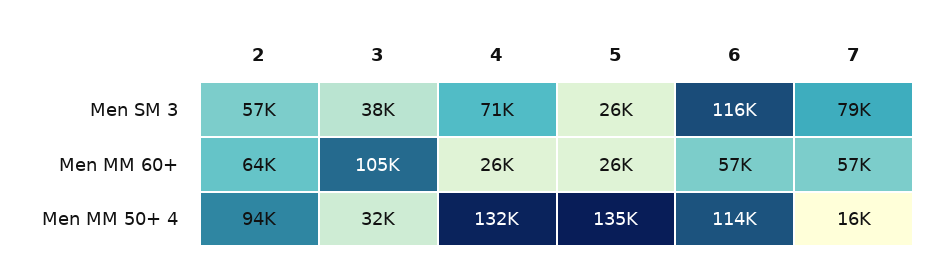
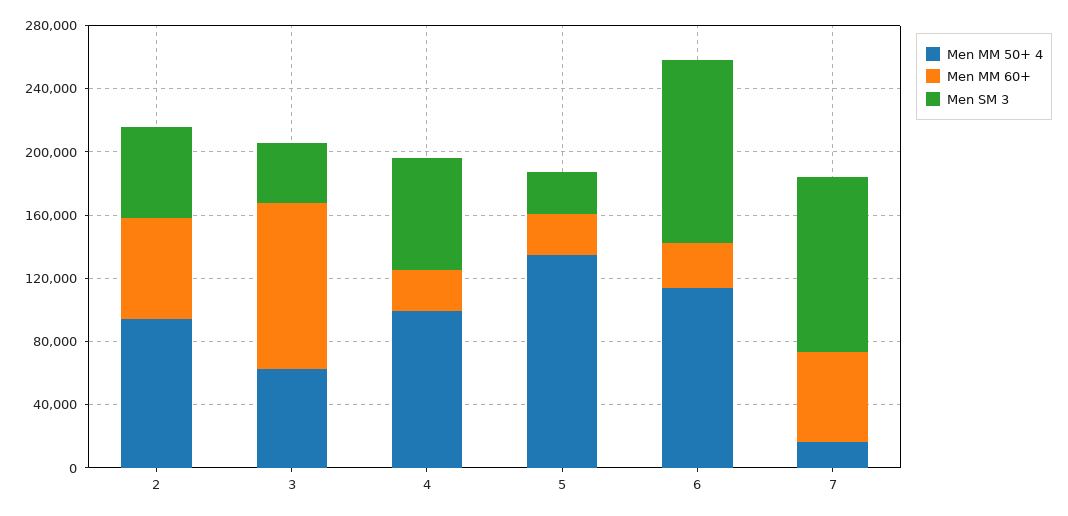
Men SM 3, 7: 79000 -> 110000
Men MM 60+, 6: 57000 -> 30000
Men MM 50+ 4, 3: 32000 -> 60000
Men MM 50+ 4, 4: 132000 -> 100000

